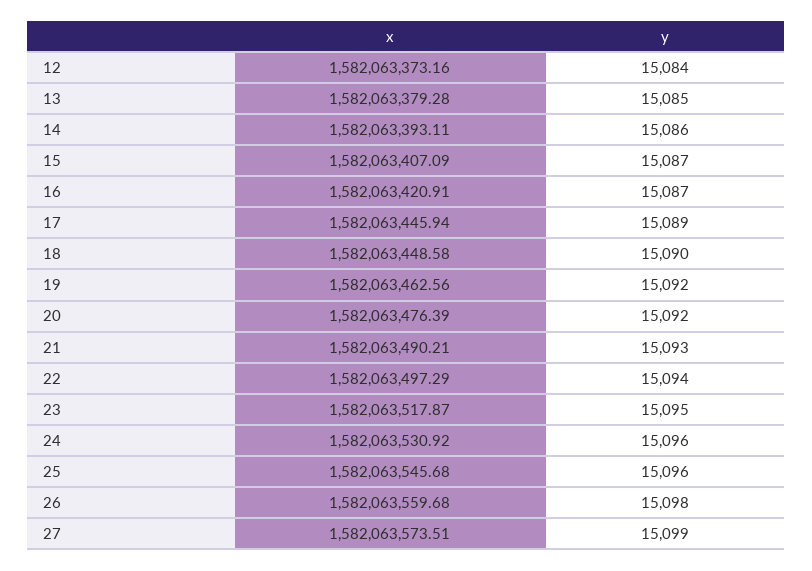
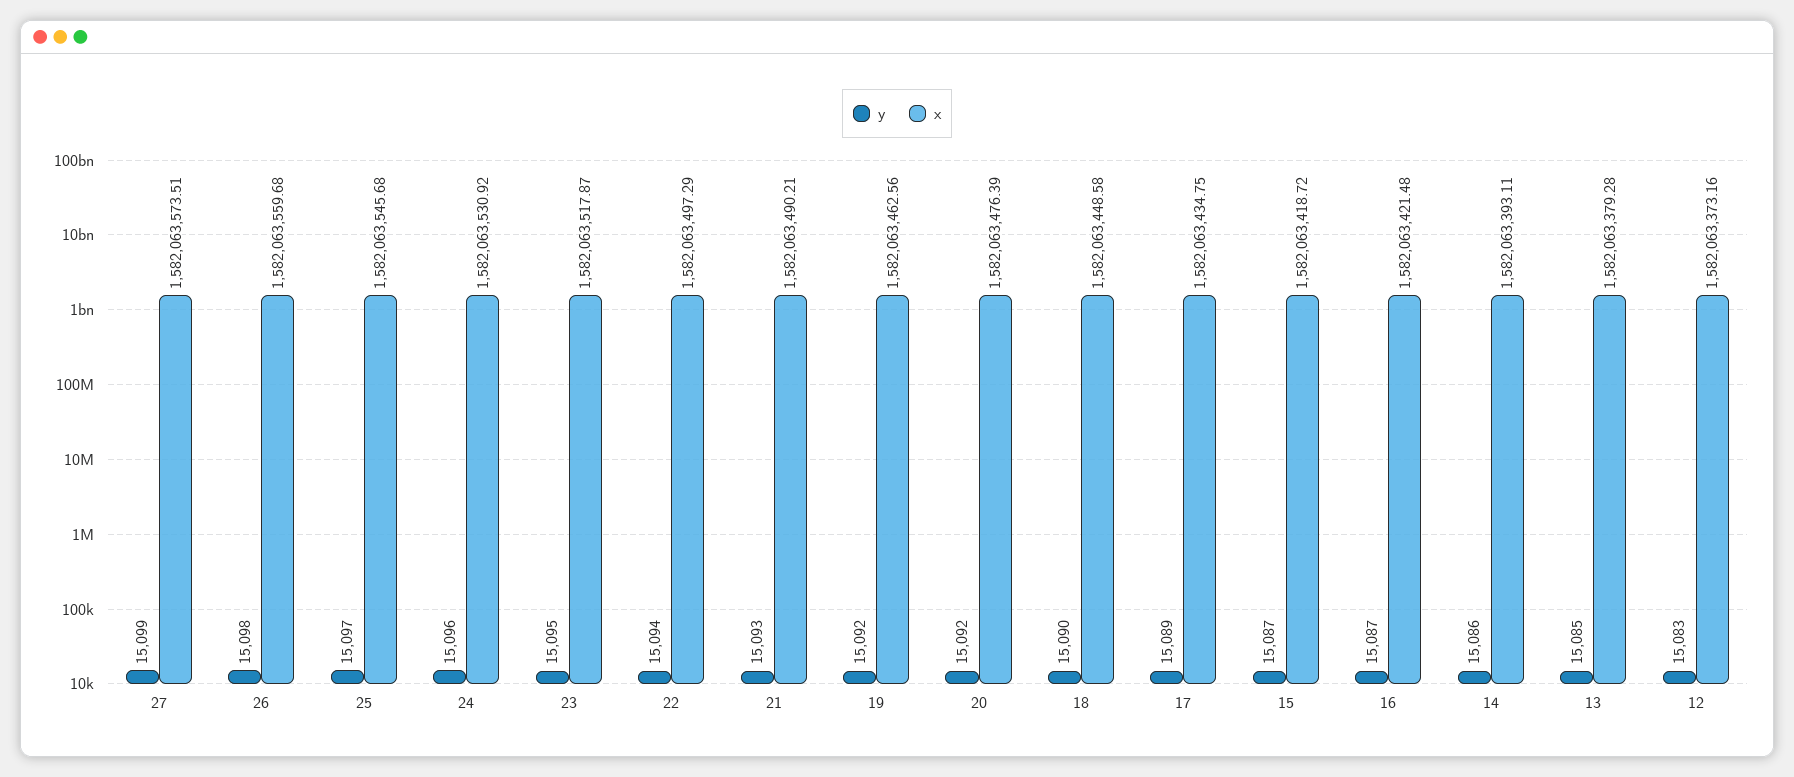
y, 12: 15084 -> 15083
x, 15: 1582063407.09 -> 1582063418.72
x, 16: 1582063420.91 -> 1582063421.48
x, 17: 1582063445.94 -> 1582063434.75
y, 25: 15096 -> 15097

